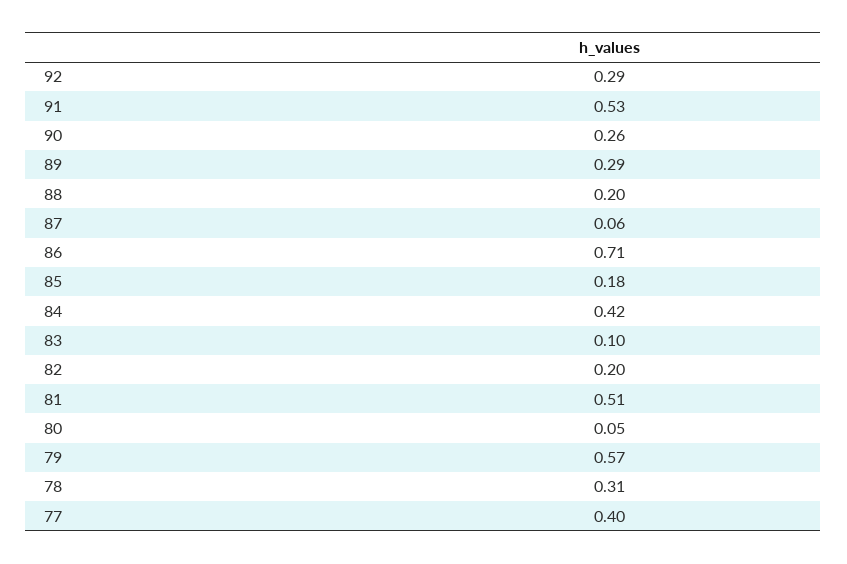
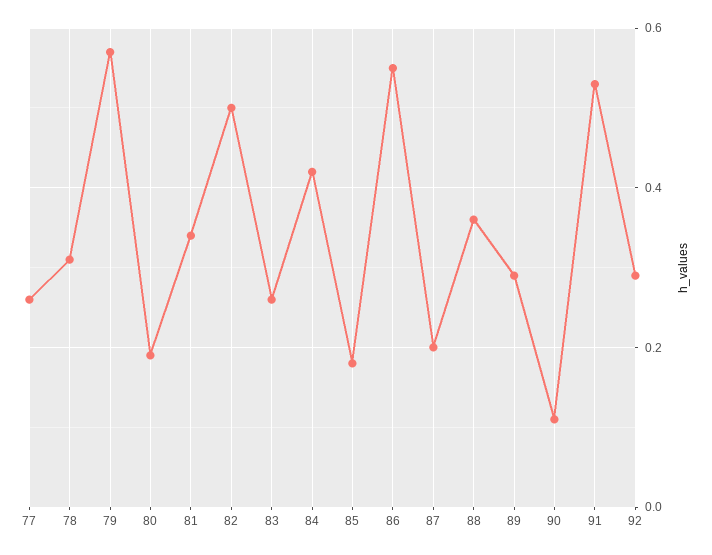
90: 0.26 -> 0.1
88: 0.2 -> 0.35
87: 0.06 -> 0.2
86: 0.71 -> 0.55
83: 0.1 -> 0.25
82: 0.2 -> 0.5
81: 0.51 -> 0.35
80: 0.05 -> 0.2
77: 0.4 -> 0.25

